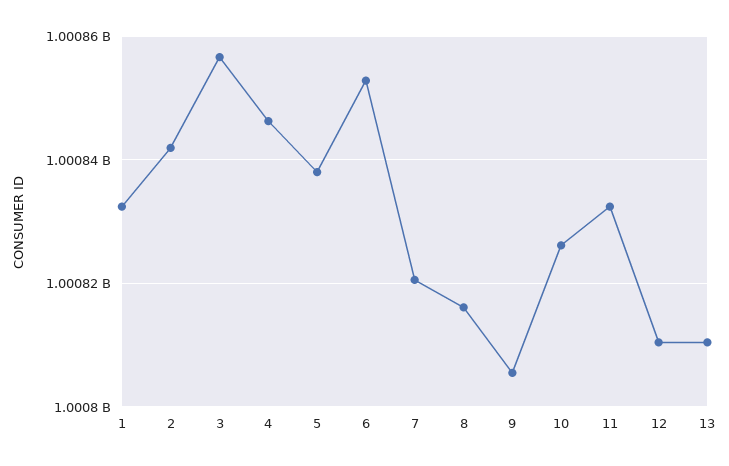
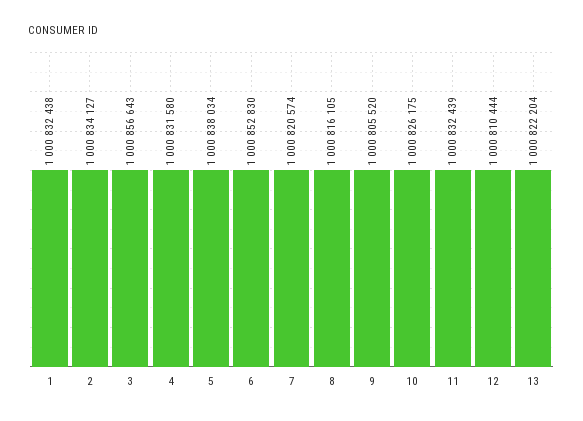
2: 1000842000 -> 1000834127
4: 1000846000 -> 1000831580
13: 1000810000 -> 1000822204

